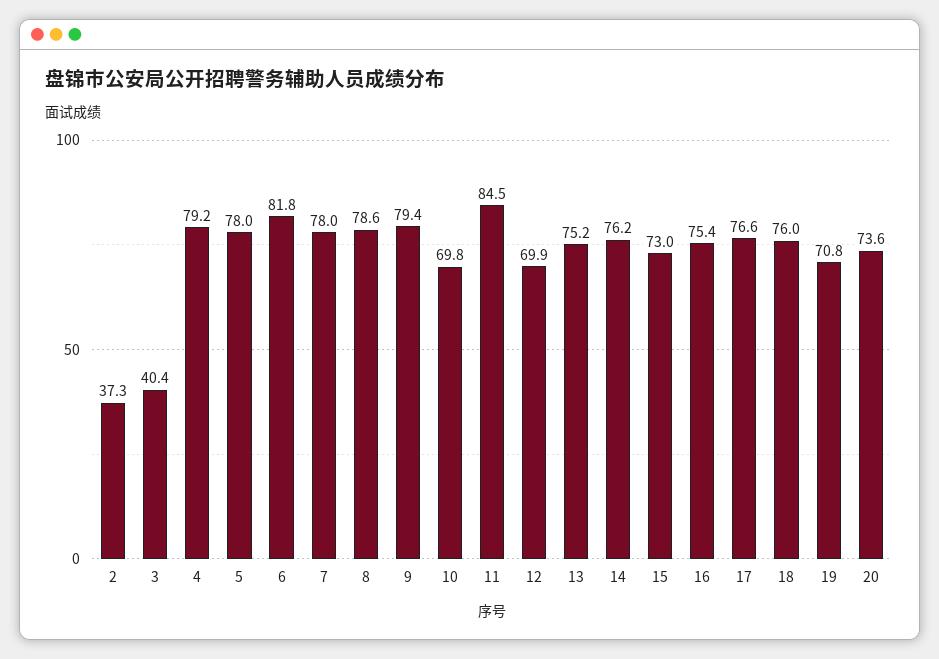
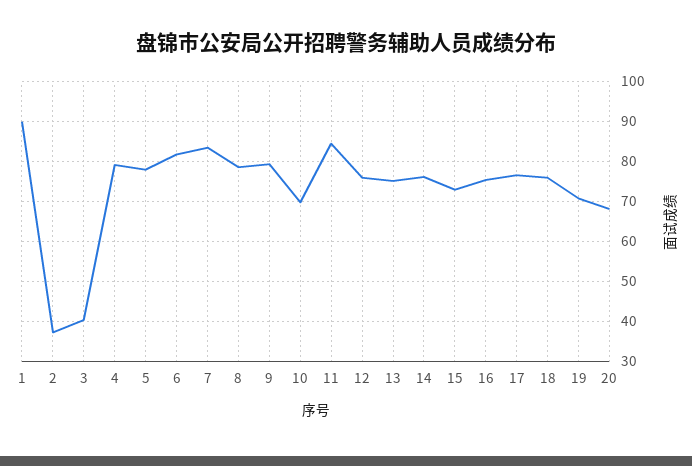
7: 78 -> 84
12: 69.9 -> 76
20: 73.6 -> 68
1: none -> 90

